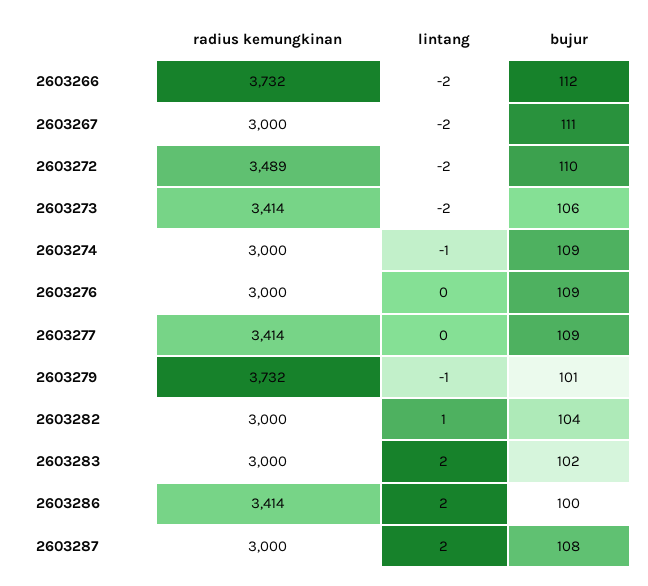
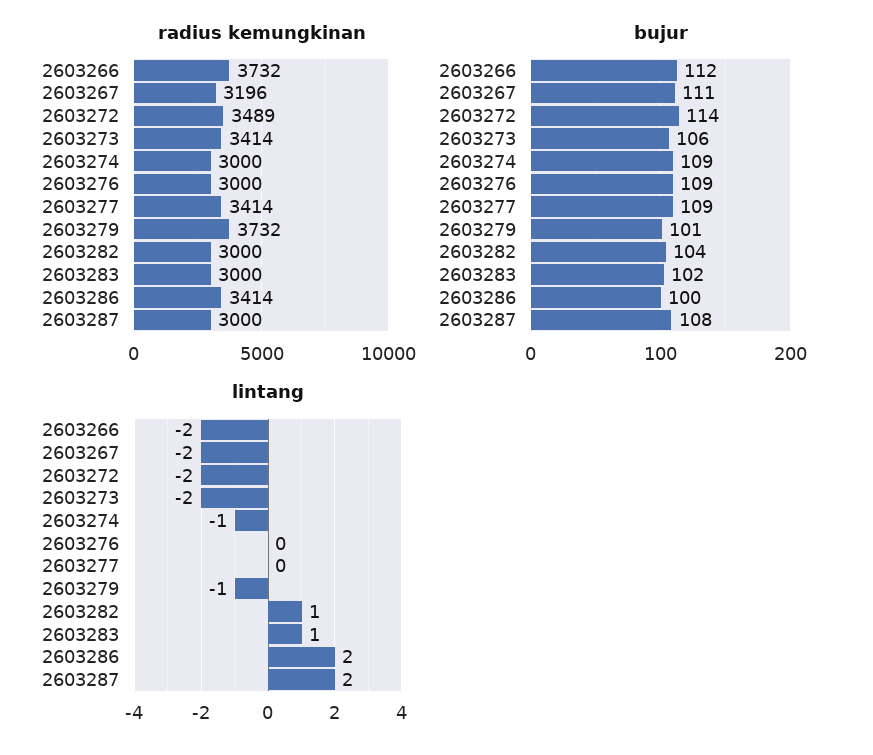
radius kemungkinan, 2603267: 3000 -> 3196
bujur, 2603272: 110 -> 114
lintang, 2603283: 2 -> 1

